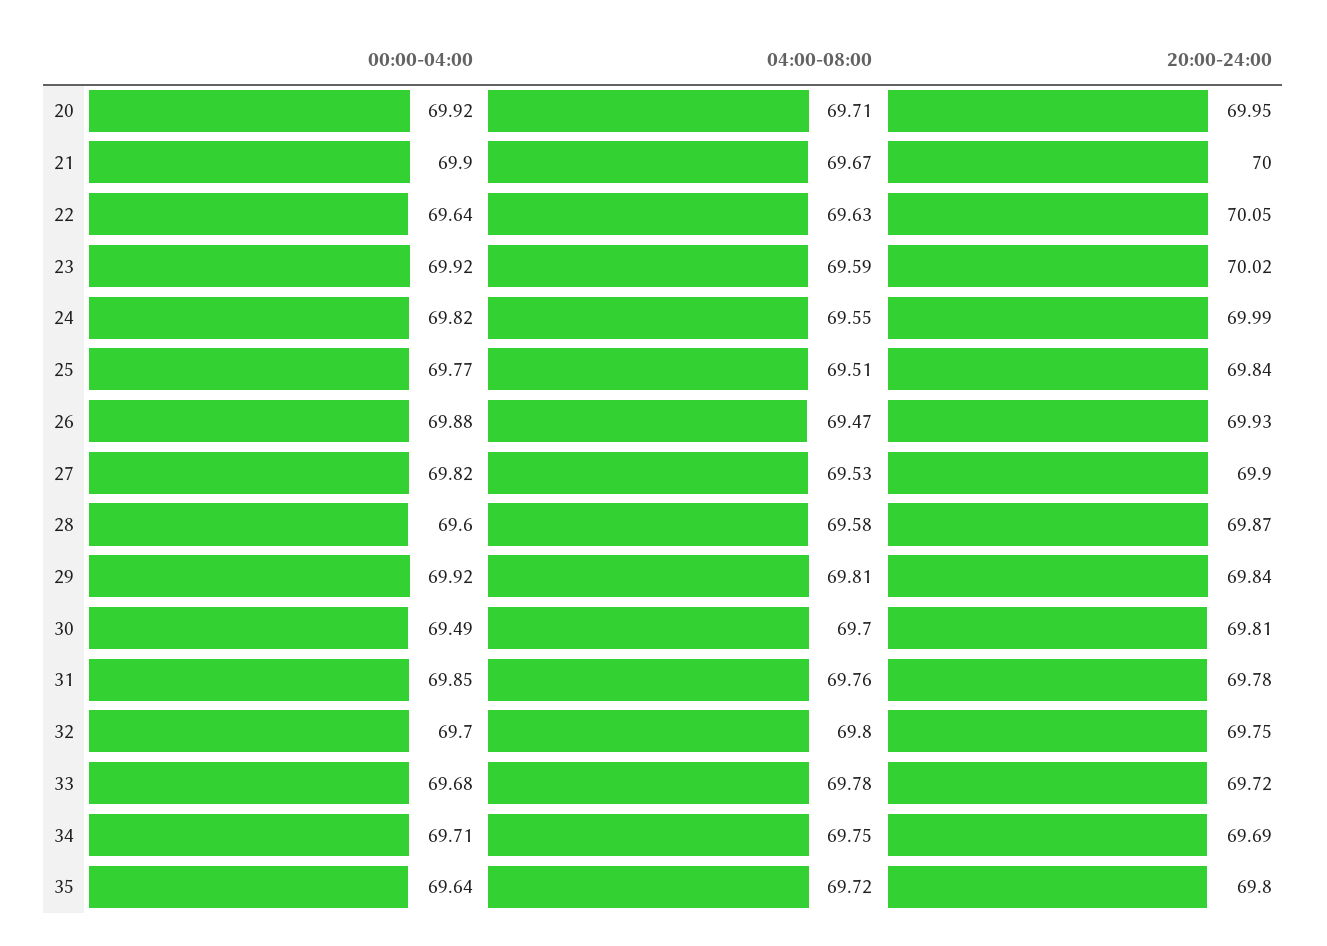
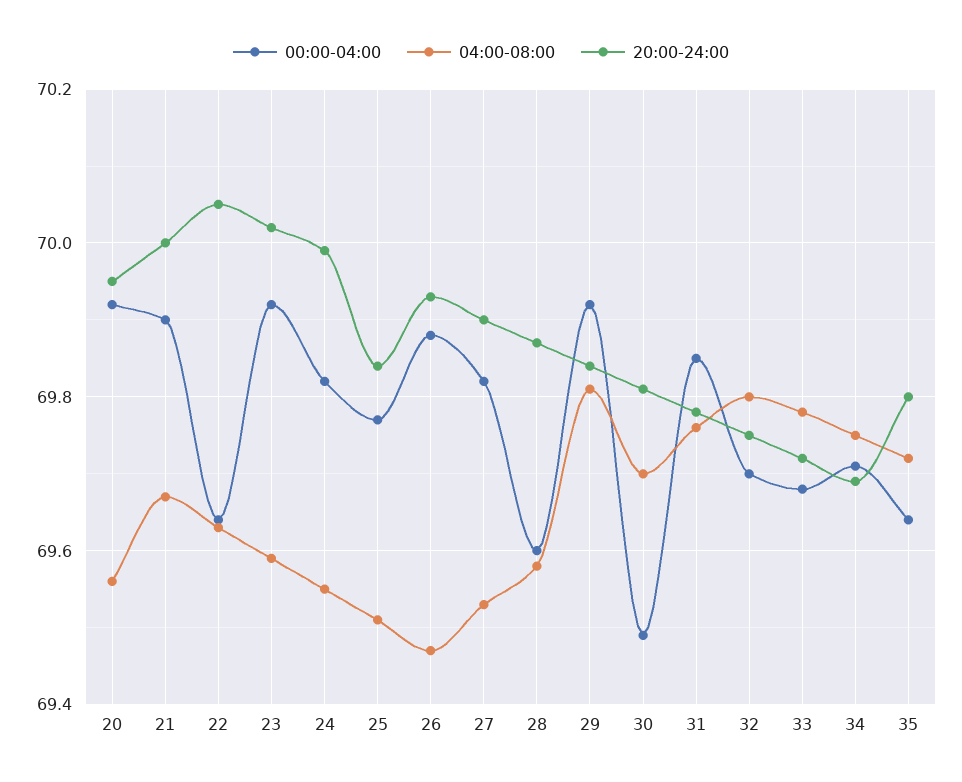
04:00-08:00, 20: 69.71 -> 69.55

